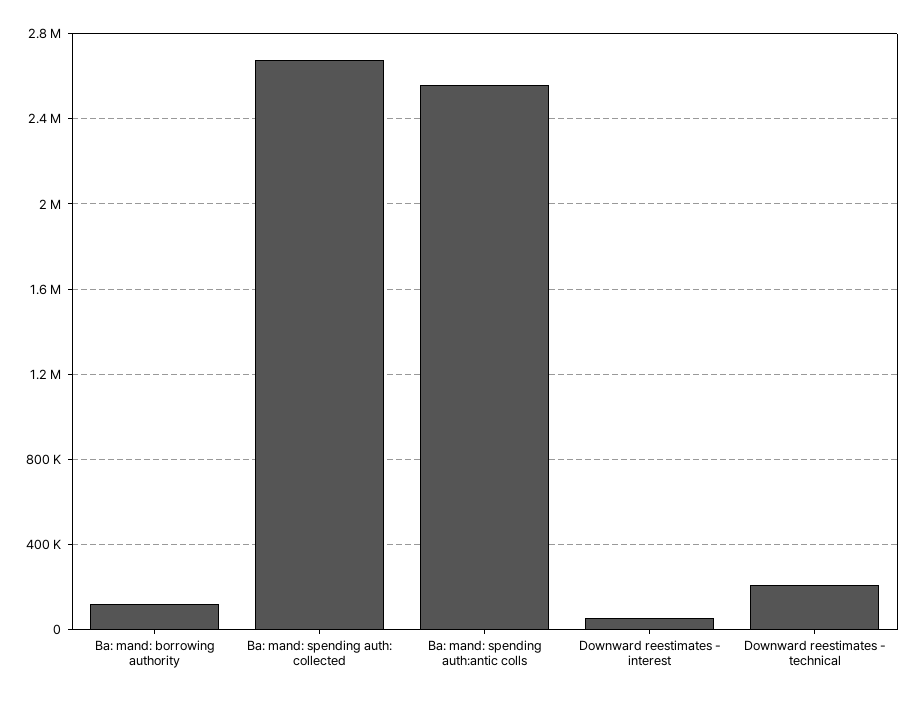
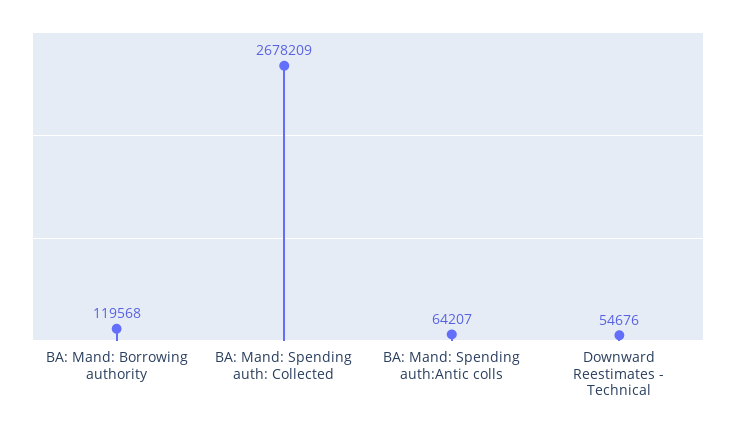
Ba: mand: spending auth:antic colls: 2550000 -> 64207
Downward reestimates - interest: 50000 -> none
Downward reestimates - technical: 200000 -> 54676

